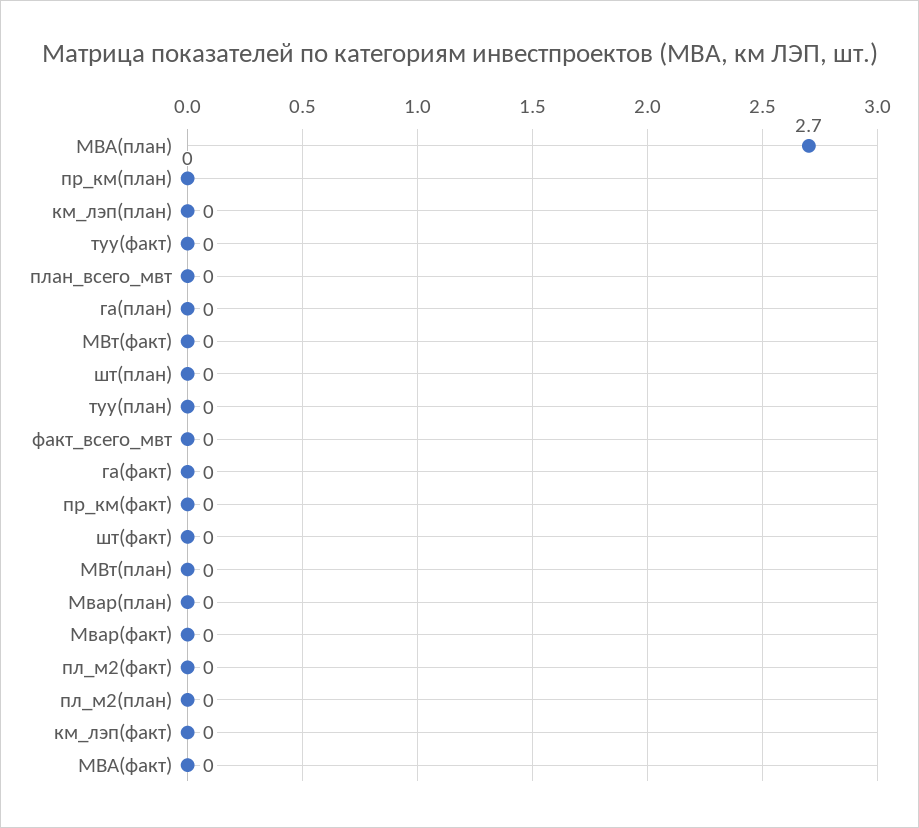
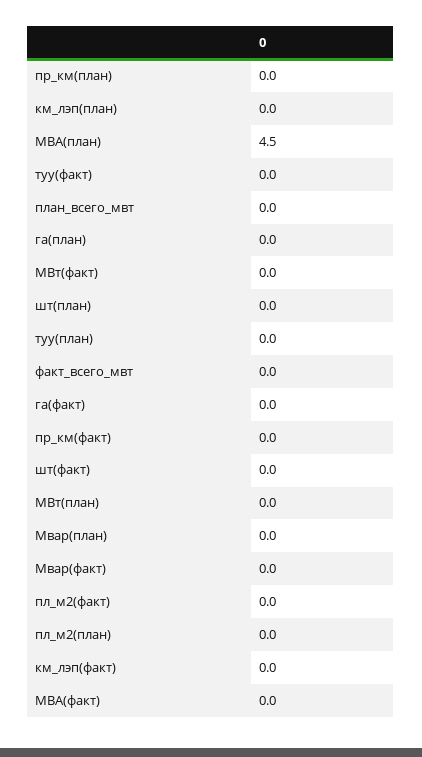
МВА(план): 2.7 -> 4.5

